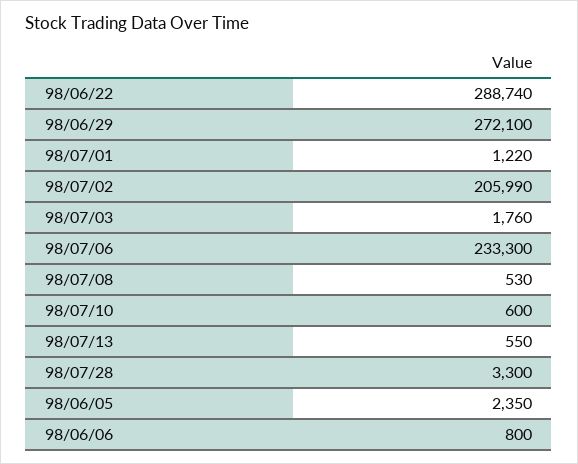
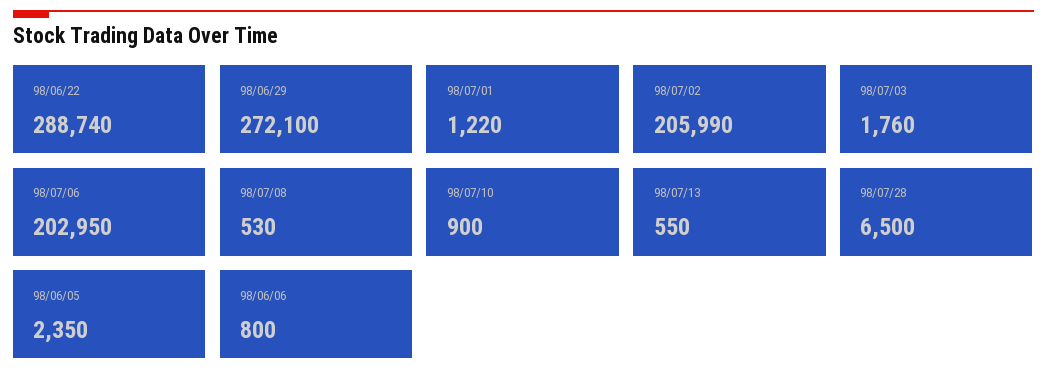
98/07/06: 233300 -> 202950
98/07/10: 600 -> 900
98/07/28: 3300 -> 6500

